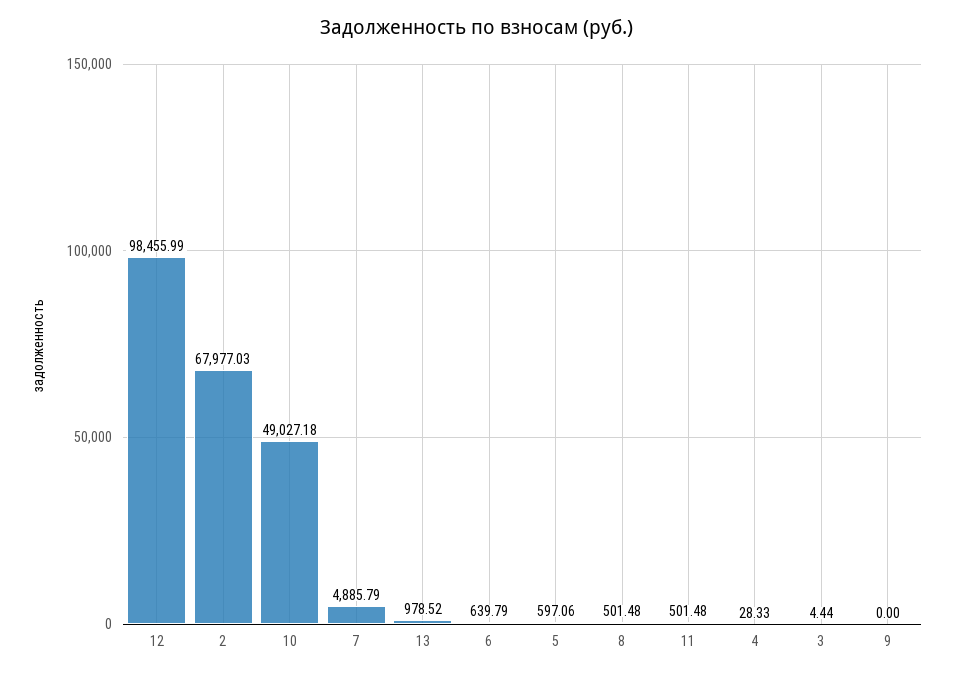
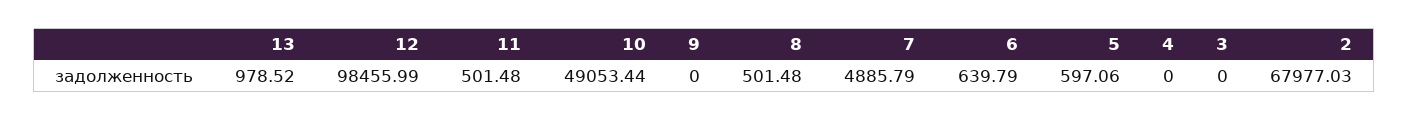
10: 49027.18 -> 49053.44
4: 28.33 -> 0
3: 4.44 -> 0

